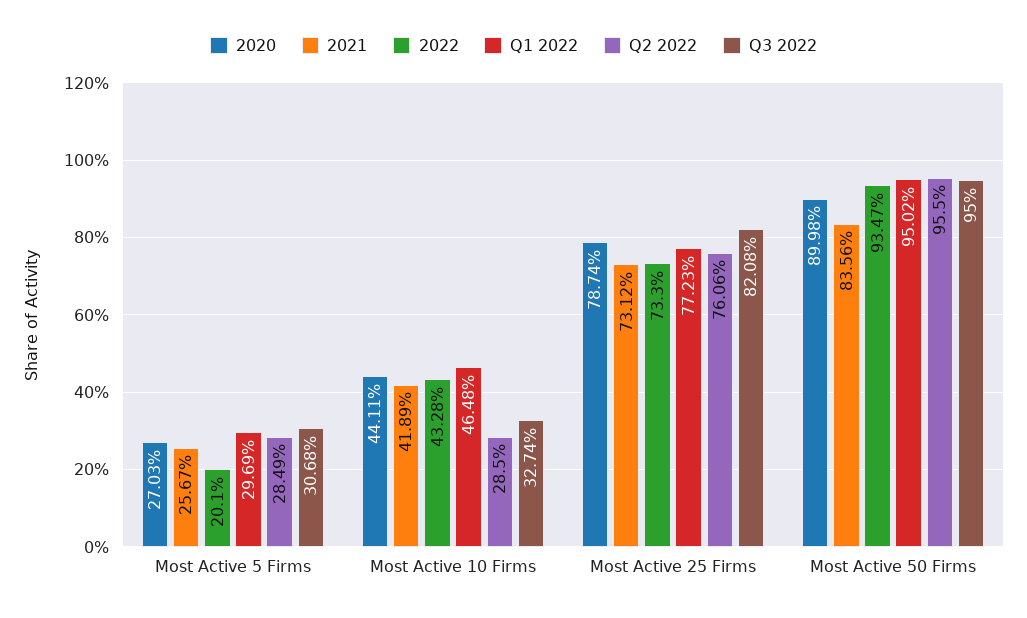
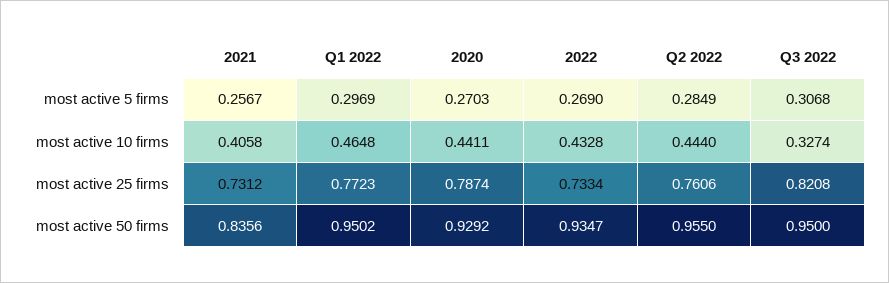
2022, Most Active 5 Firms: 0.201 -> 0.269
2021, Most Active 10 Firms: 0.4189 -> 0.4058
Q2 2022, Most Active 10 Firms: 0.285 -> 0.444
2022, Most Active 25 Firms: 0.733 -> 0.7334
2020, Most Active 50 Firms: 0.8998 -> 0.9292

